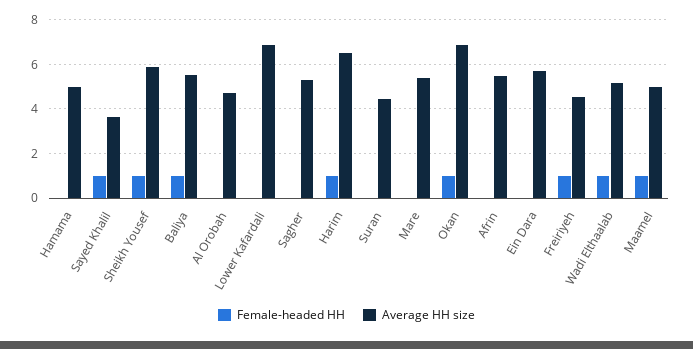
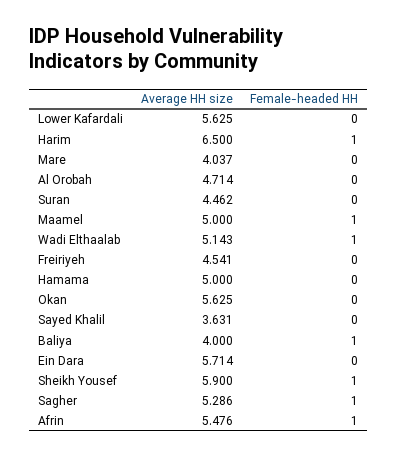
Female-headed HH, Sayed Khalil: 1 -> 0
Average HH size, Baliya: 5.5 -> 4
Average HH size, Lower Kafardali: 7 -> 5.625
Female-headed HH, Sagher: 0 -> 1
Average HH size, Mare: 5.5 -> 4.037
Female-headed HH, Okan: 1 -> 0
Average HH size, Okan: 7 -> 5.625
Female-headed HH, Afrin: 0 -> 1
Female-headed HH, Freiriyeh: 1 -> 0

